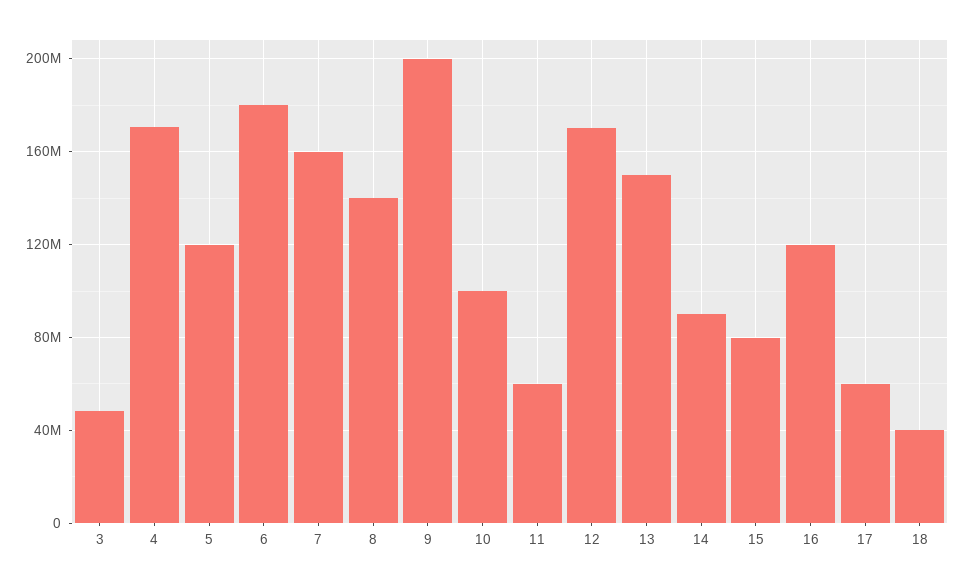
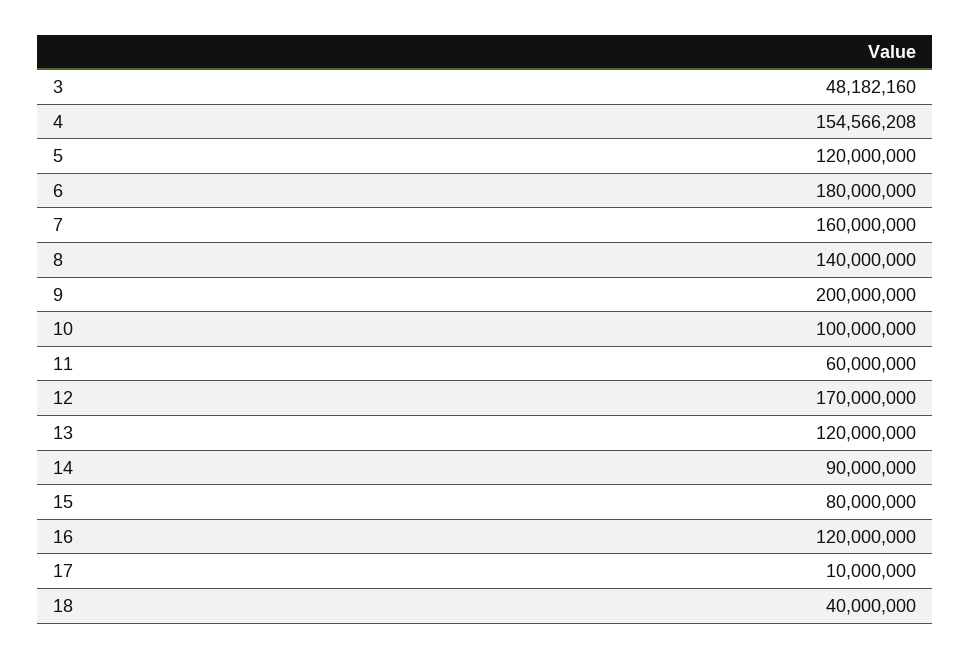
4: 170000000 -> 154566208
13: 150000000 -> 120000000
17: 60000000 -> 10000000

